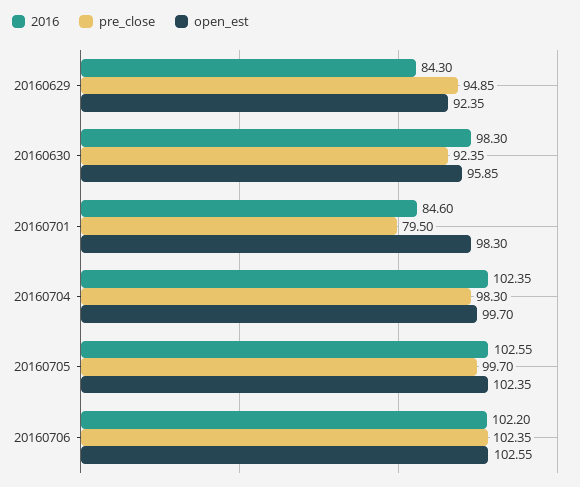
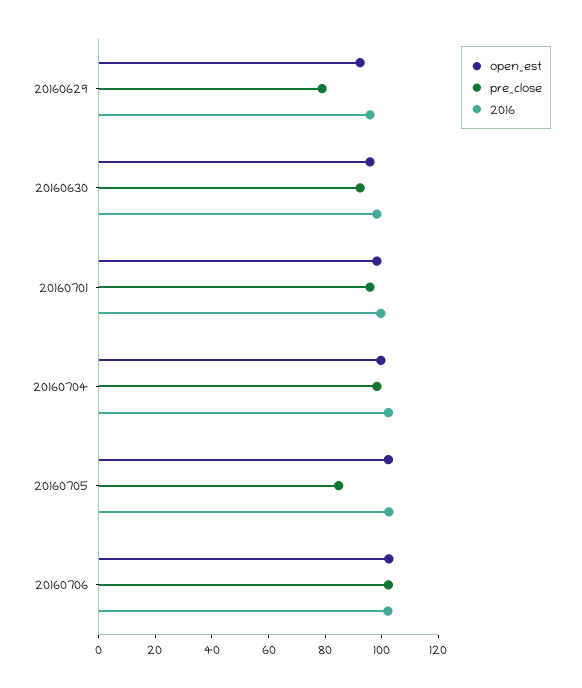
2016, 20160629: 84.3 -> 95
pre_close, 20160629: 94.85 -> 80
2016, 20160701: 84.6 -> 100
pre_close, 20160701: 79.5 -> 95
pre_close, 20160705: 99.7 -> 85

